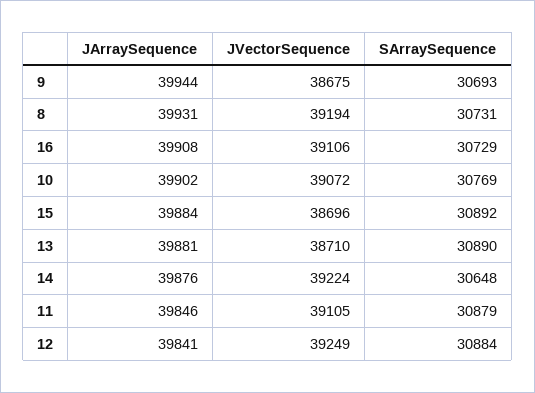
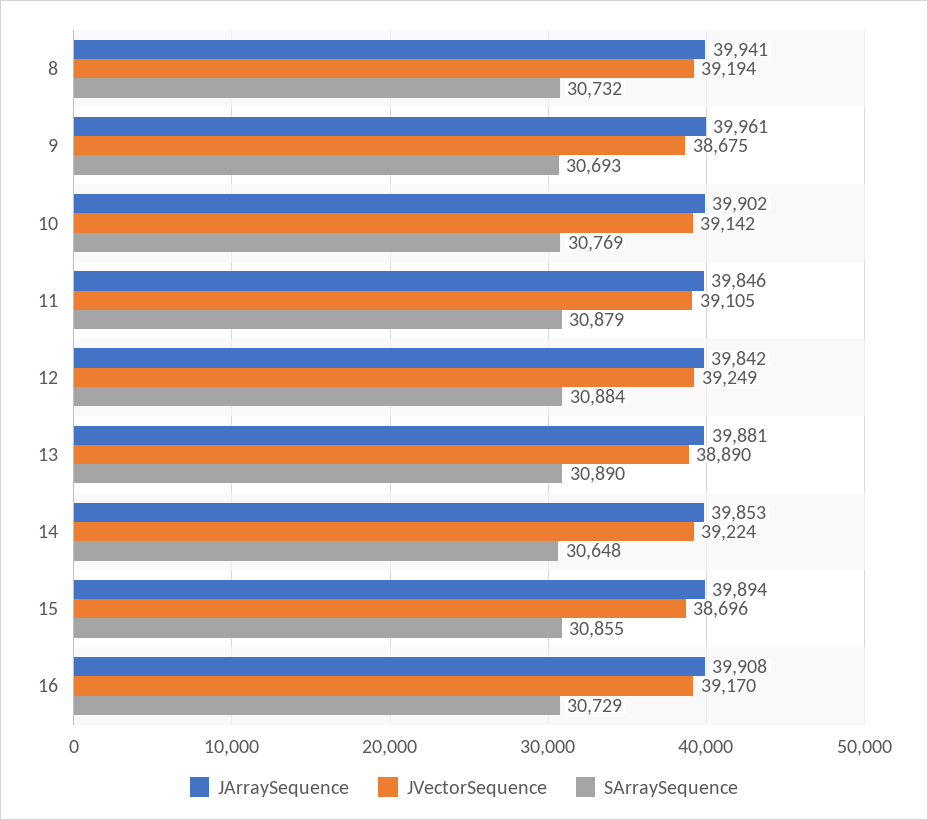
JArraySequence, 9: 39944 -> 39961
JArraySequence, 8: 39931 -> 39941
SArraySequence, 8: 30731 -> 30732
JVectorSequence, 16: 39106 -> 39170
JVectorSequence, 10: 39072 -> 39142
JArraySequence, 15: 39884 -> 39894
SArraySequence, 15: 30892 -> 30855
JVectorSequence, 13: 38710 -> 38890
JArraySequence, 14: 39876 -> 39853
JArraySequence, 12: 39841 -> 39842

